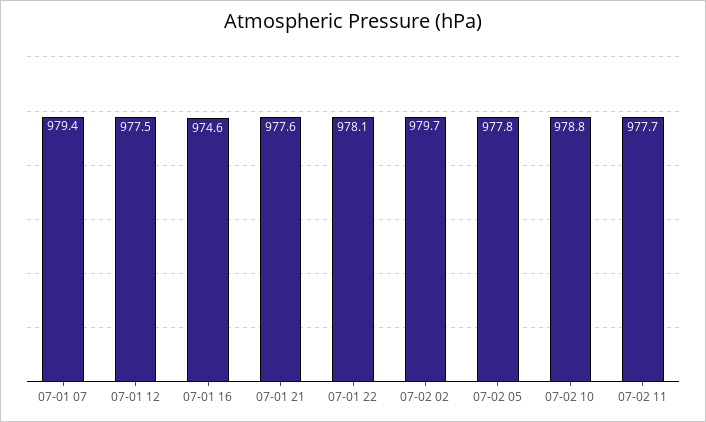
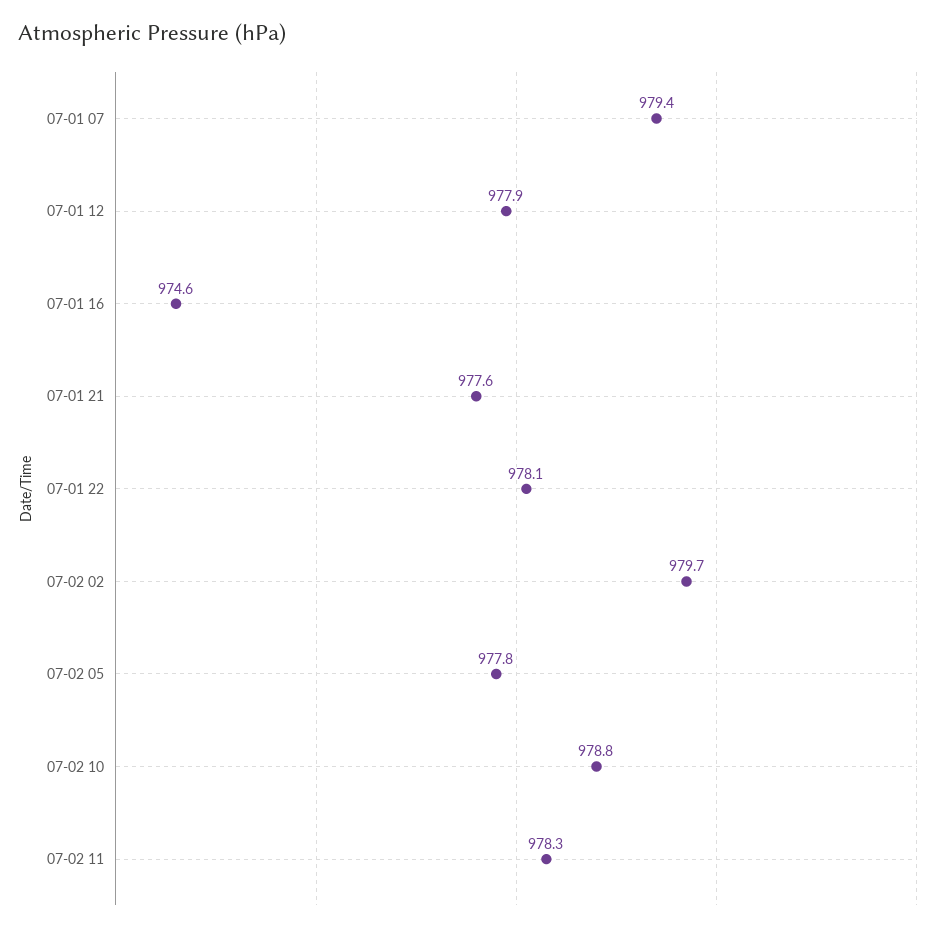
07-01 12: 977.5 -> 977.9
07-02 11: 977.7 -> 978.3

